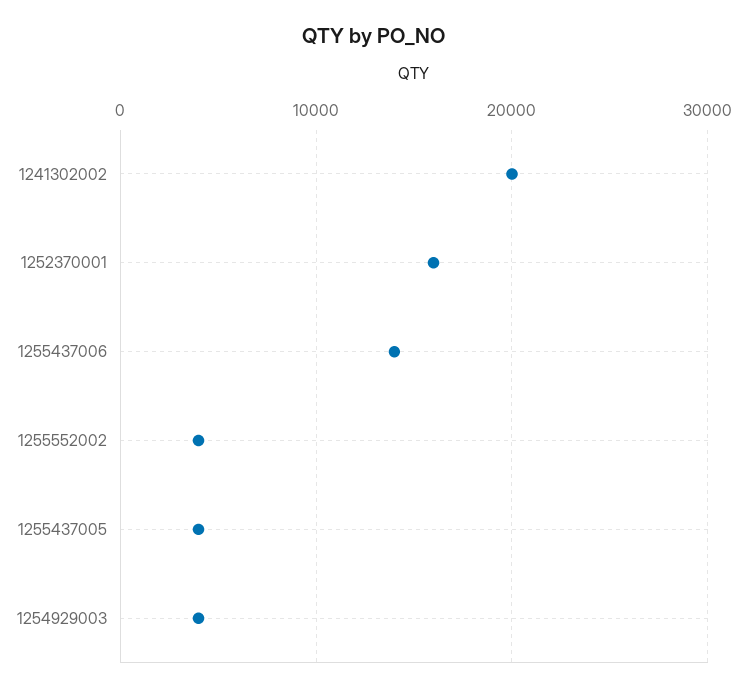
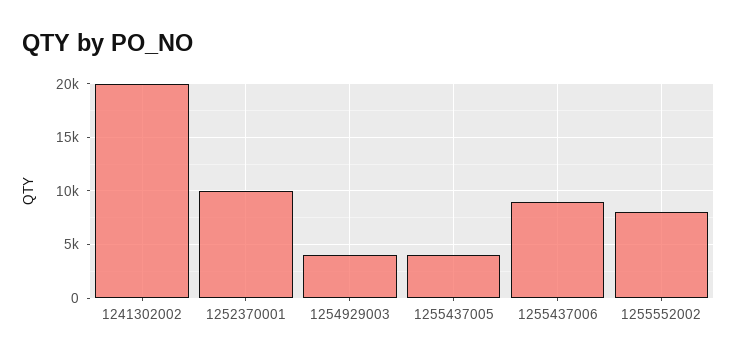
1252370001: 16000 -> 10000
1255437006: 14000 -> 9000
1255552002: 4000 -> 8000

